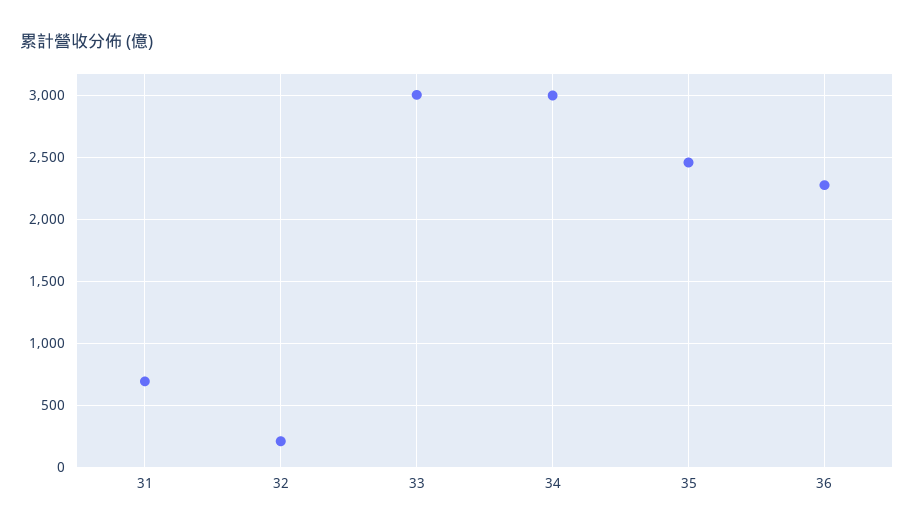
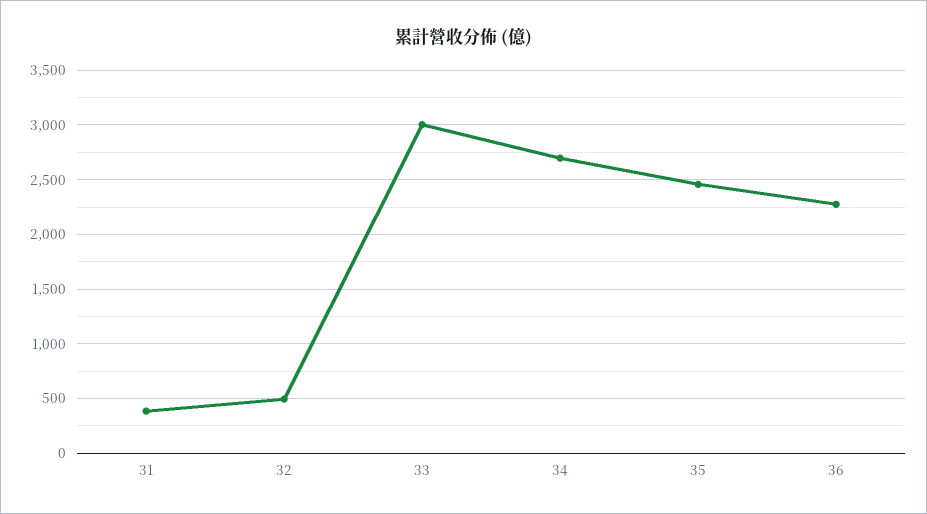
31: 700 -> 400
32: 200 -> 500
34: 3000 -> 2700

